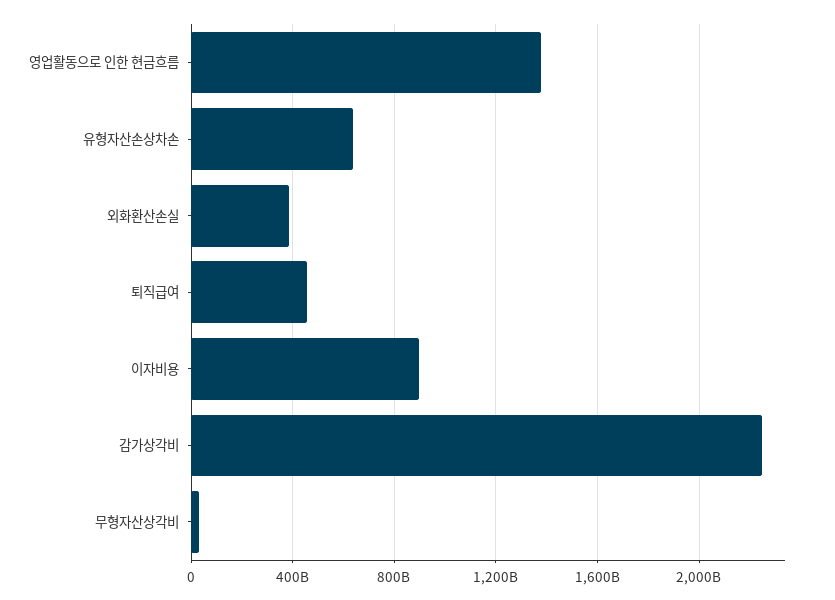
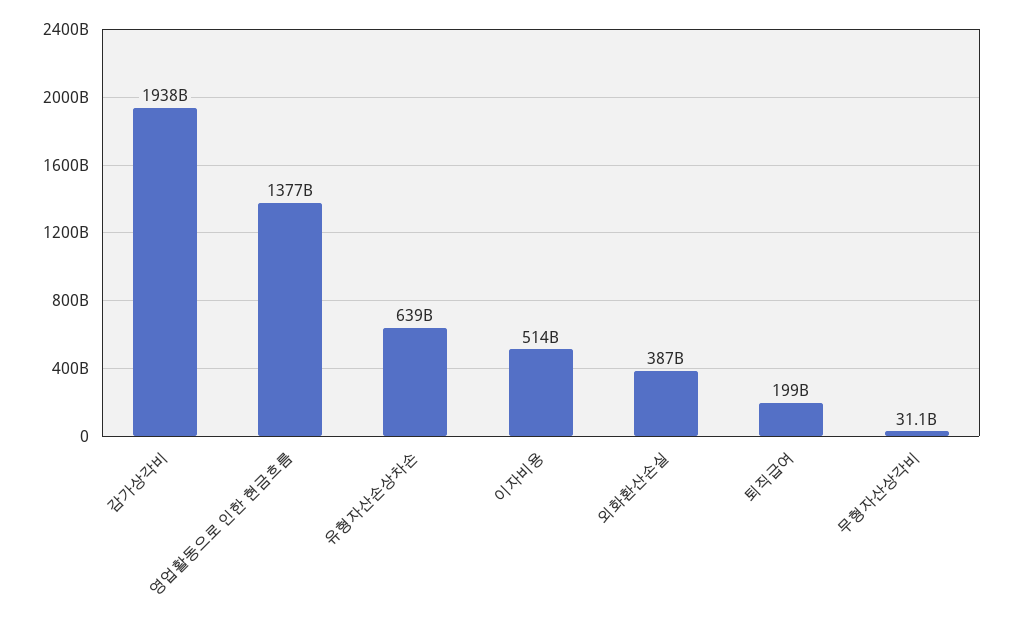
퇴직급여: 450000000000 -> 199000000000
이자비용: 900000000000 -> 514000000000
감가상각비: 2250000000000 -> 1938000000000

